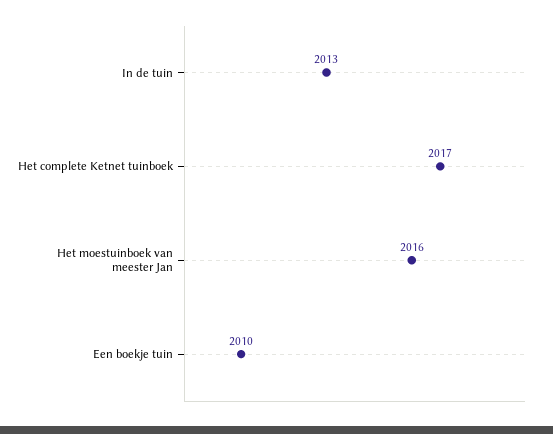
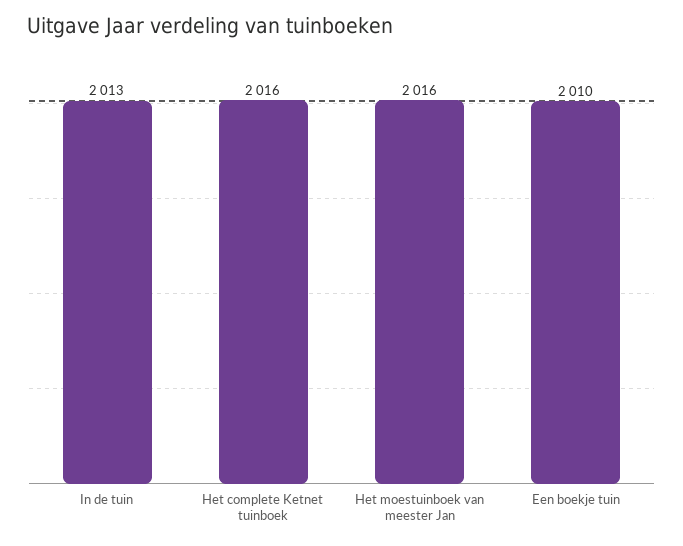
Het complete Ketnet tuinboek: 2017 -> 2016

